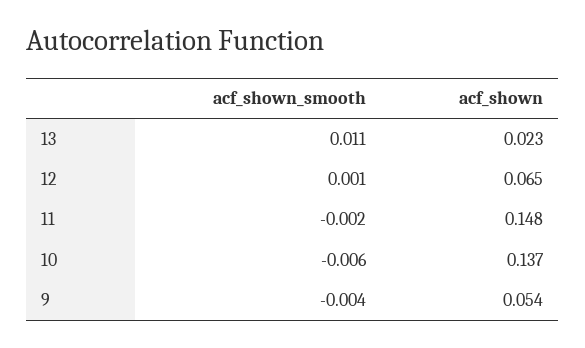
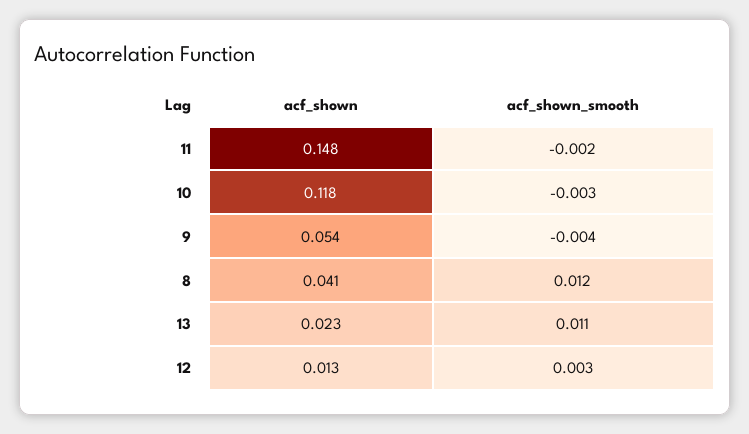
acf_shown_smooth, 12: 0.001 -> 0.003
acf_shown, 12: 0.065 -> 0.013
acf_shown_smooth, 10: -0.006 -> -0.003
acf_shown, 10: 0.137 -> 0.118
acf_shown, 8: none -> 0.041
acf_shown_smooth, 8: none -> 0.012

